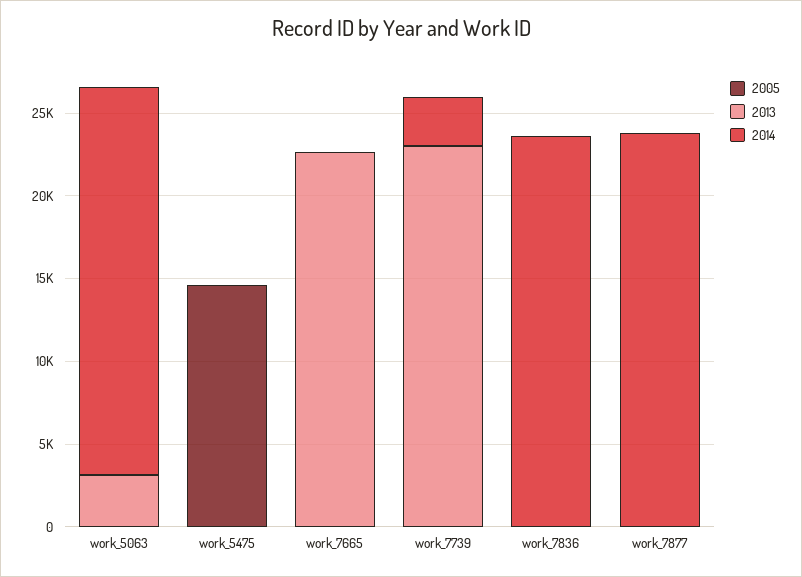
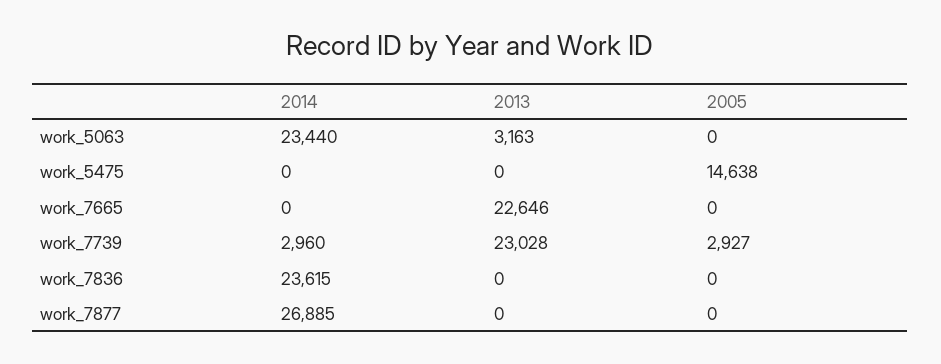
2005, work_7739: 0 -> 2927
2014, work_7877: 24000 -> 26885

